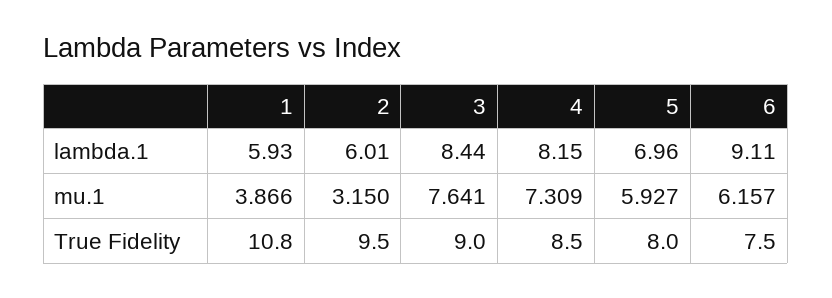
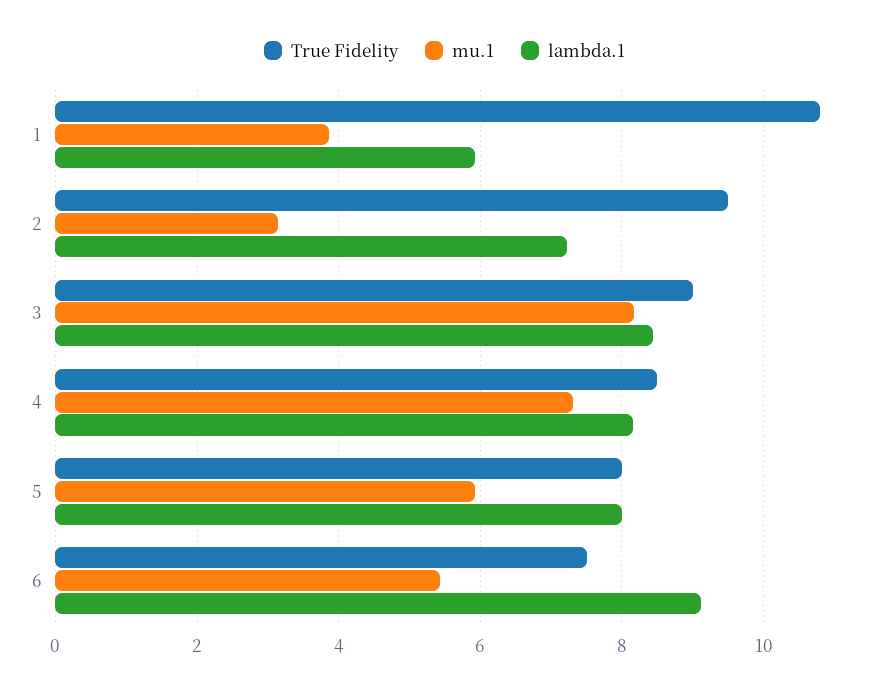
lambda.1, 2: 6.01 -> 7.2
lambda.1, 5: 6.96 -> 8
mu.1, 3: 7.641 -> 8.2
mu.1, 6: 6.157 -> 5.4

